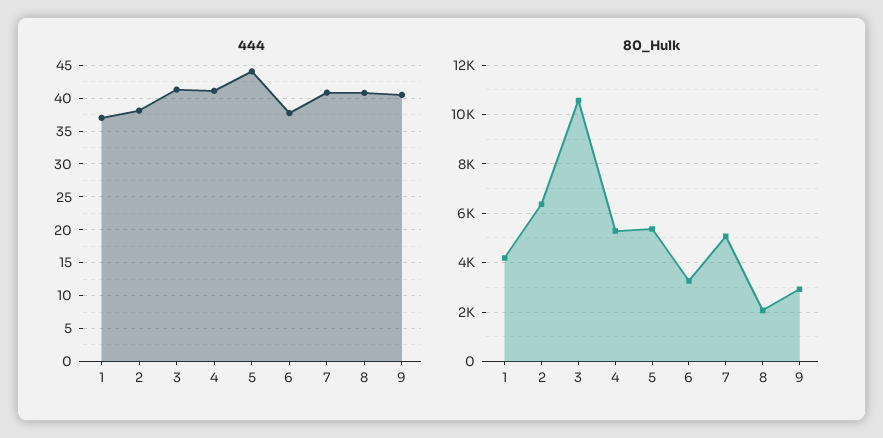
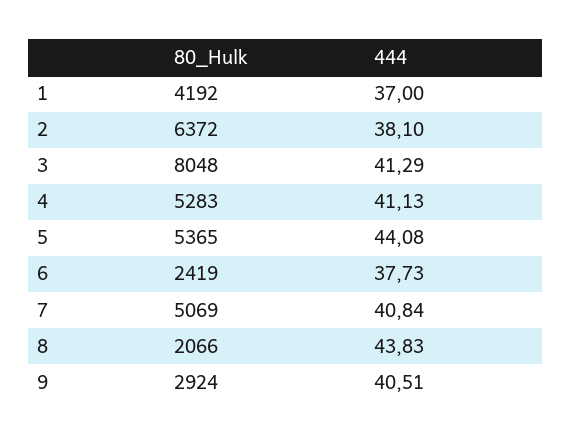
444, 8: 41 -> 43.83
80_Hulk, 3: 10500 -> 8048
80_Hulk, 6: 3250 -> 2419

